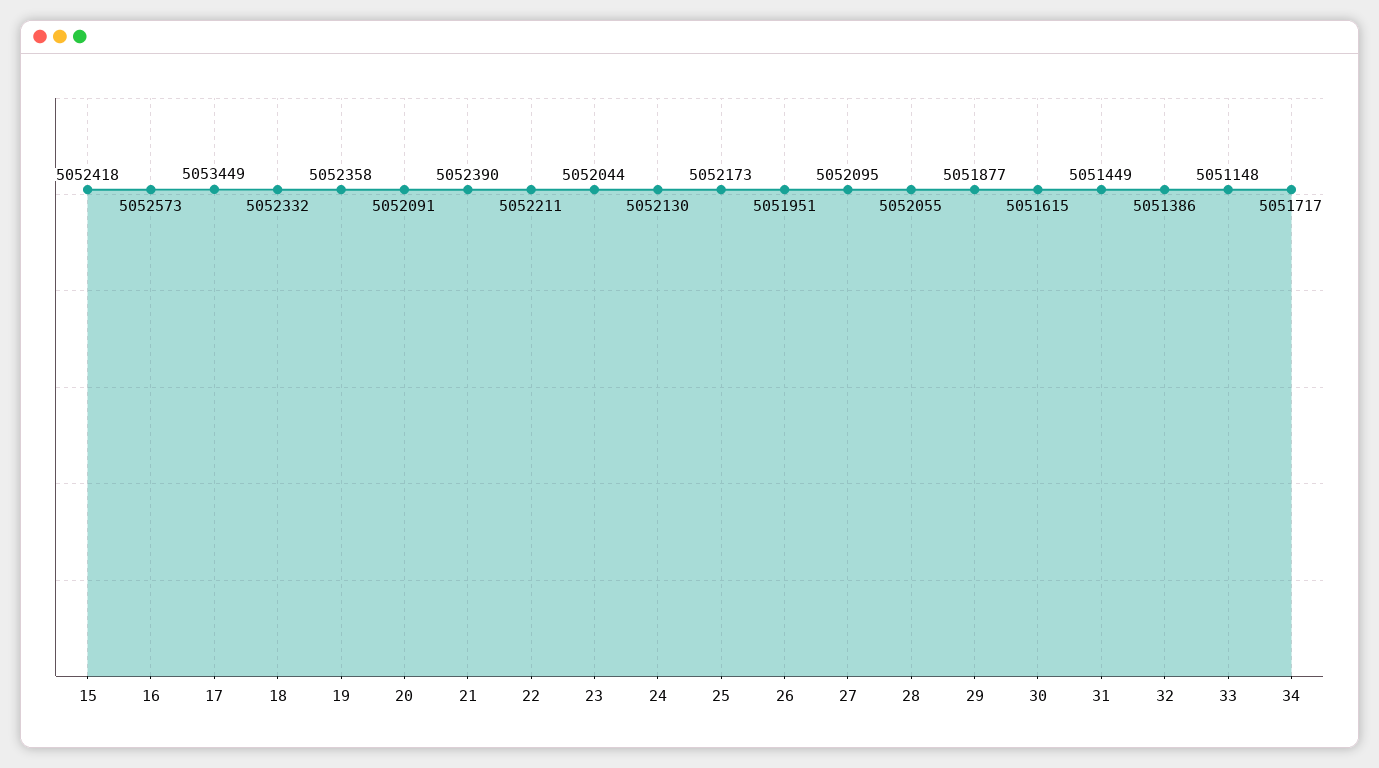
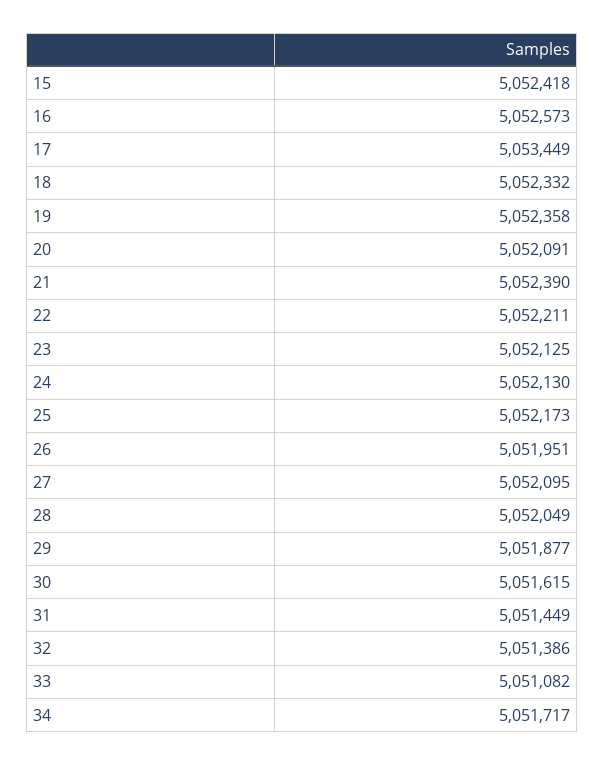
23: 5052044 -> 5052125
28: 5052055 -> 5052049
33: 5051148 -> 5051082

